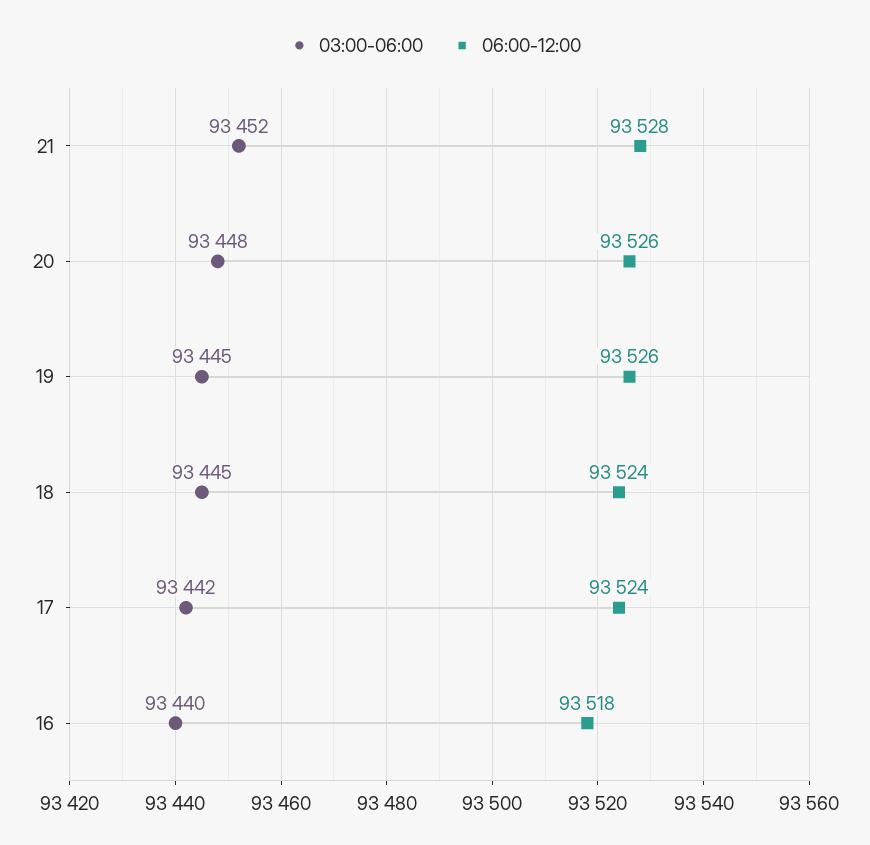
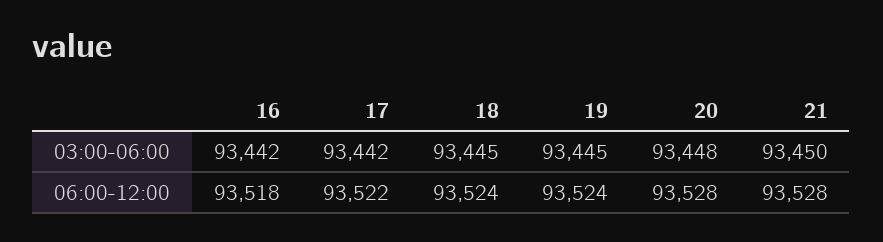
03:00-06:00, 21: 93452 -> 93450
06:00-12:00, 20: 93526 -> 93528
06:00-12:00, 19: 93526 -> 93524
06:00-12:00, 17: 93524 -> 93522
03:00-06:00, 16: 93440 -> 93442

